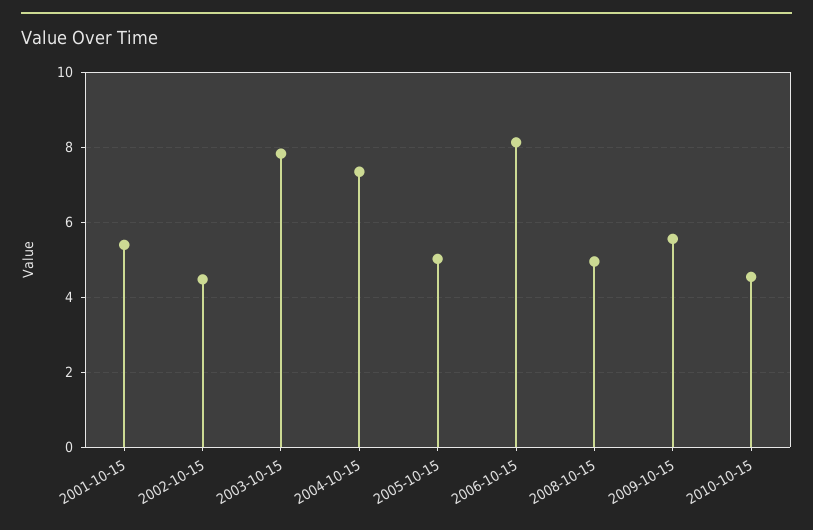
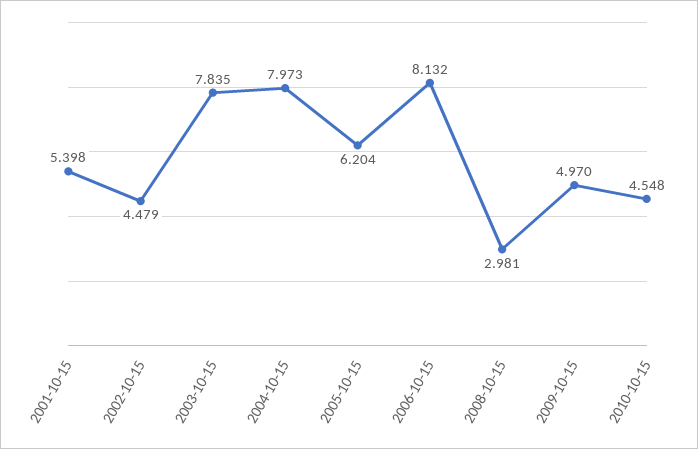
2004-10-15: 7.4 -> 7.973
2005-10-15: 5 -> 6.204
2008-10-15: 5 -> 2.981
2009-10-15: 5.6 -> 4.97

